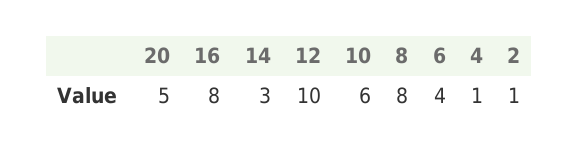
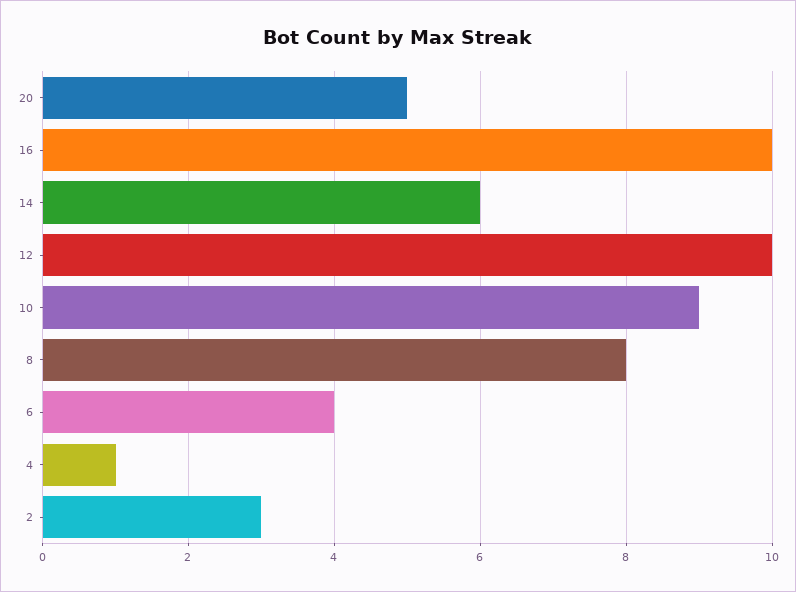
16: 8 -> 10
14: 3 -> 6
10: 6 -> 9
2: 1 -> 3

